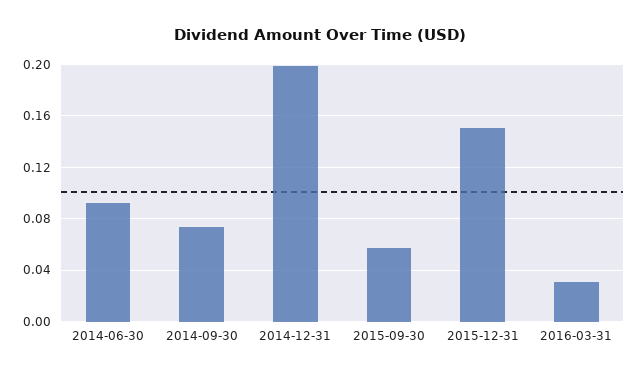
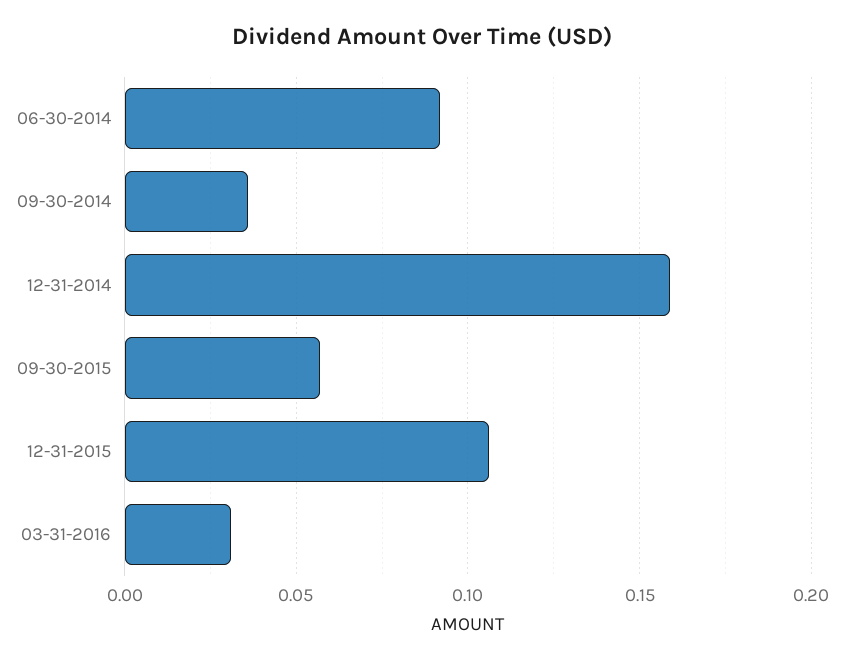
2014-09-30: 0.075 -> 0.035
2014-12-31: 0.2 -> 0.16
2015-12-31: 0.15 -> 0.105

